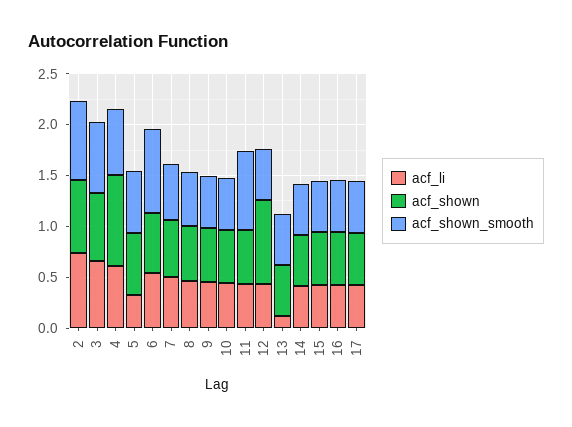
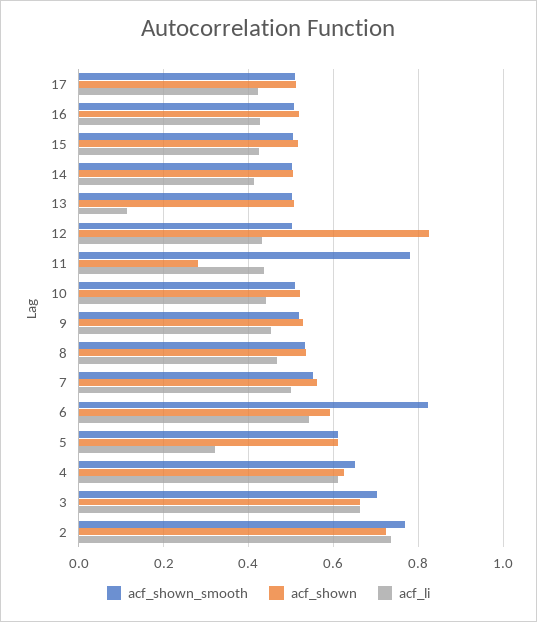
acf_shown, 4: 0.9 -> 0.62
acf_shown, 11: 0.5 -> 0.28

